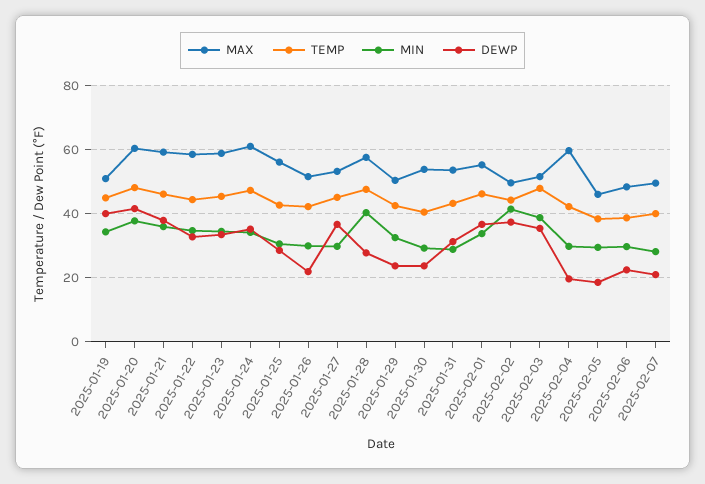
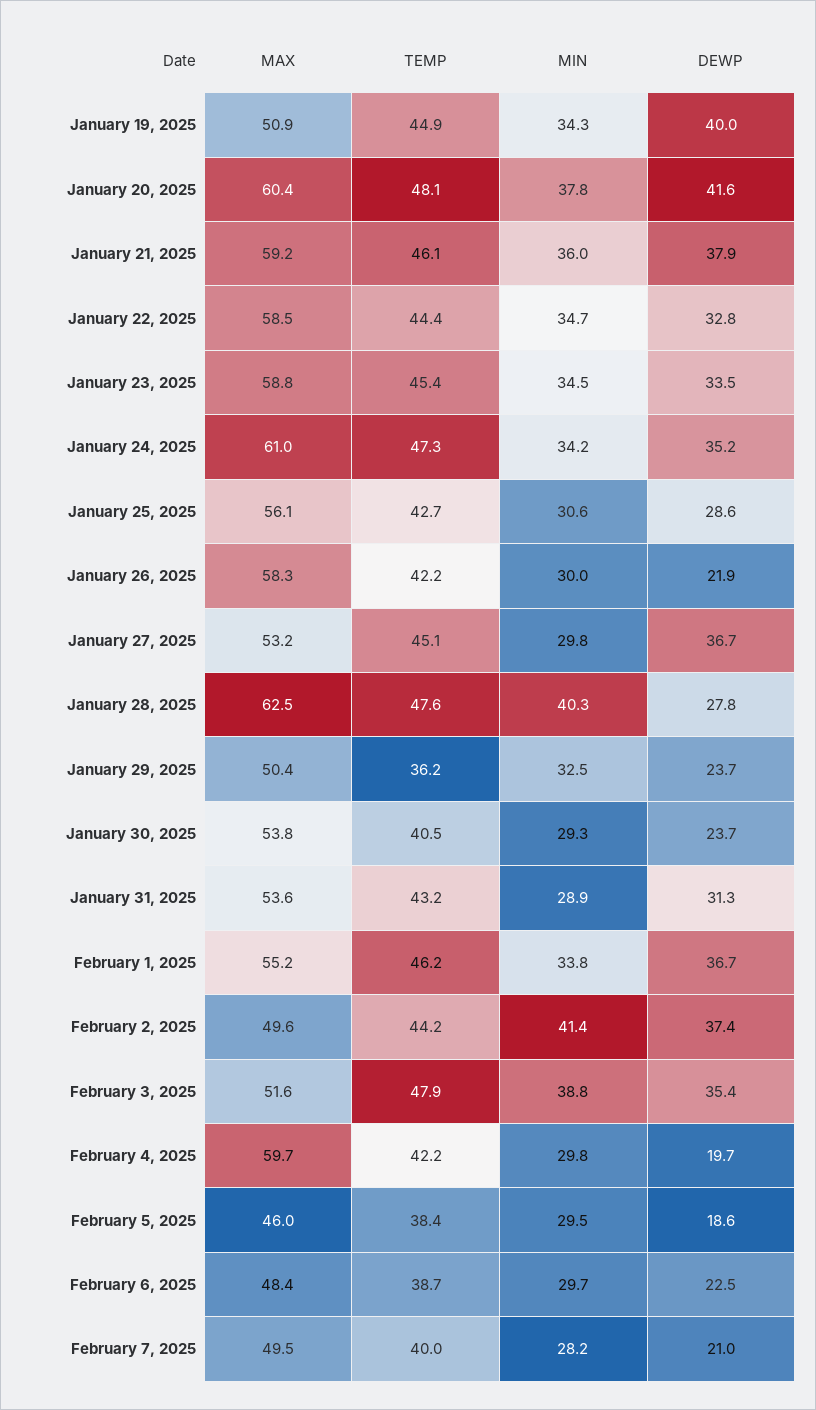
MAX, 2025-01-26: 52 -> 58.3
MAX, 2025-01-28: 58 -> 62.5
TEMP, 2025-01-29: 42 -> 36.2

